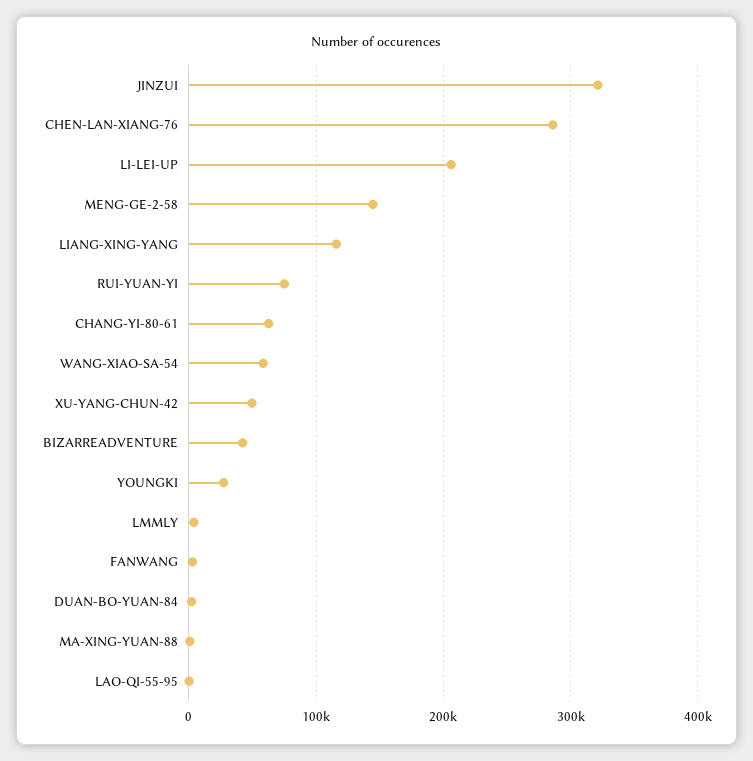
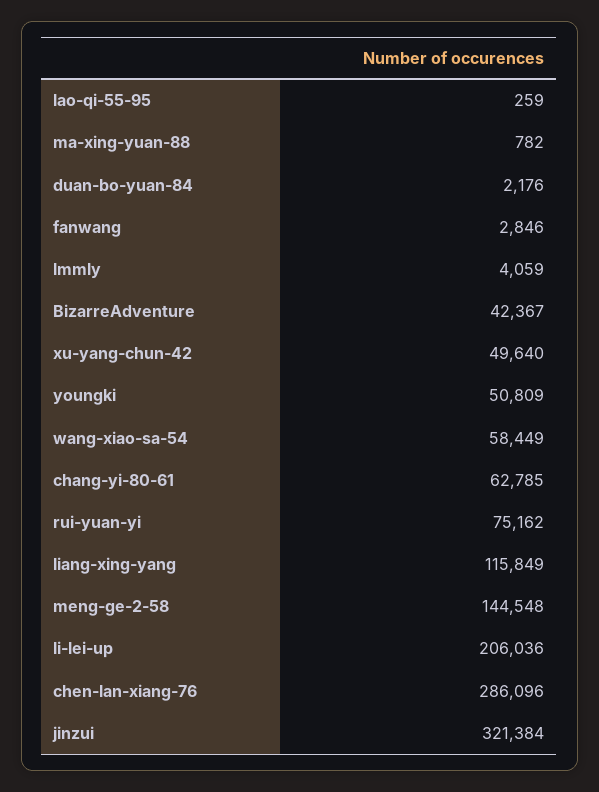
YOUNGKI: 30000 -> 50809

